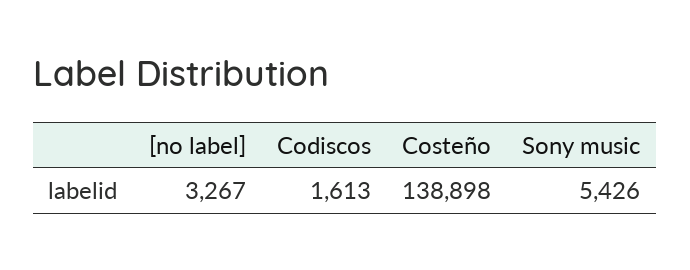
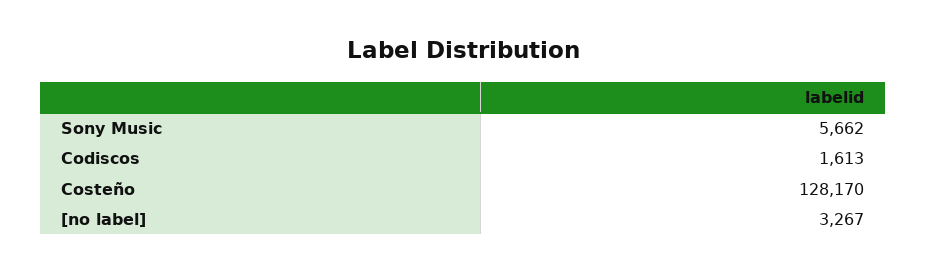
Costeño: 138898 -> 128170
Sony music: 5426 -> 5662

